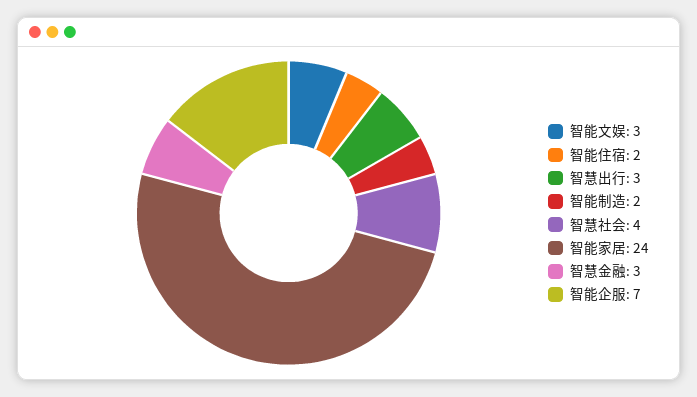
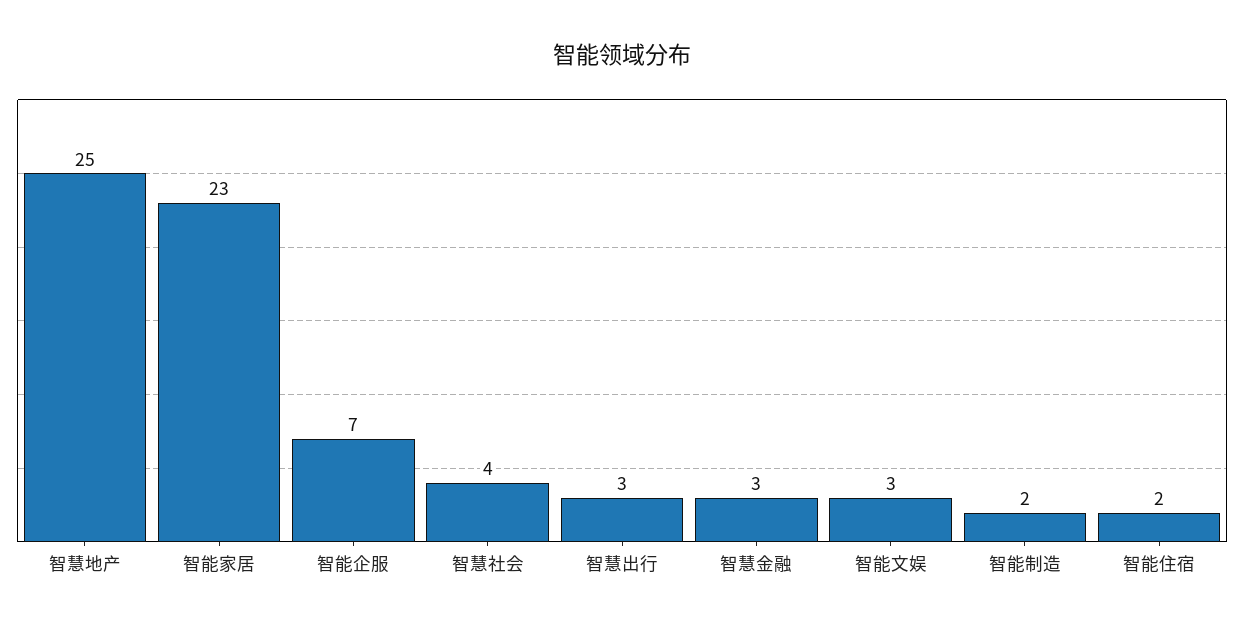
智能家居: 24 -> 23
智慧地产: none -> 25

